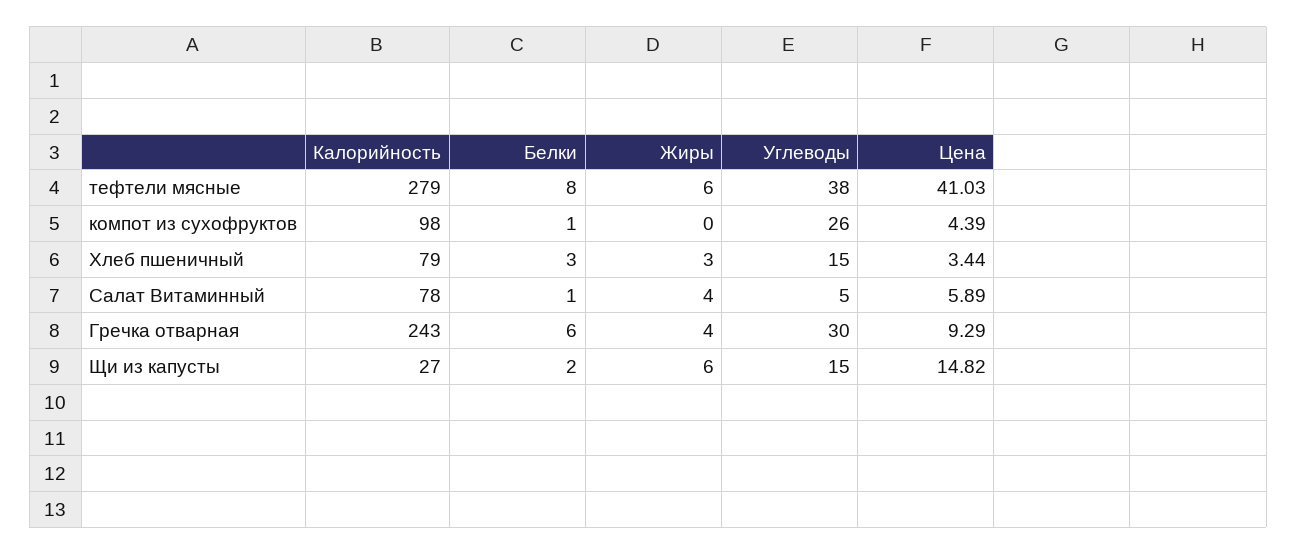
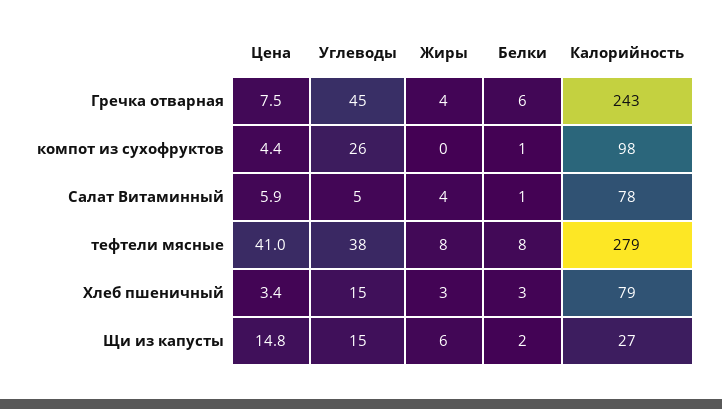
Жиры, тефтели мясные: 6 -> 8
Углеводы, Гречка отварная: 30 -> 45
Цена, Гречка отварная: 9.29 -> 7.5

